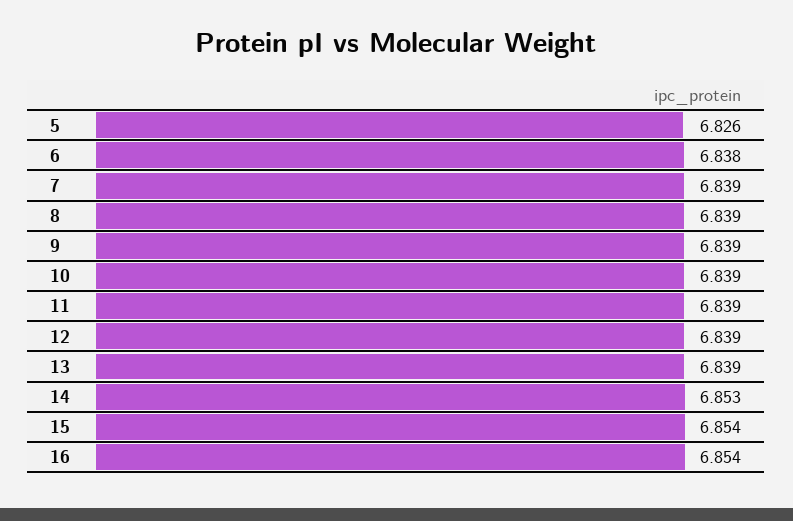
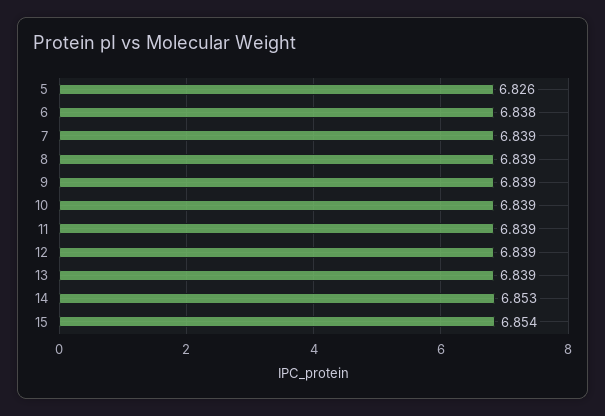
16: 6.854 -> none

